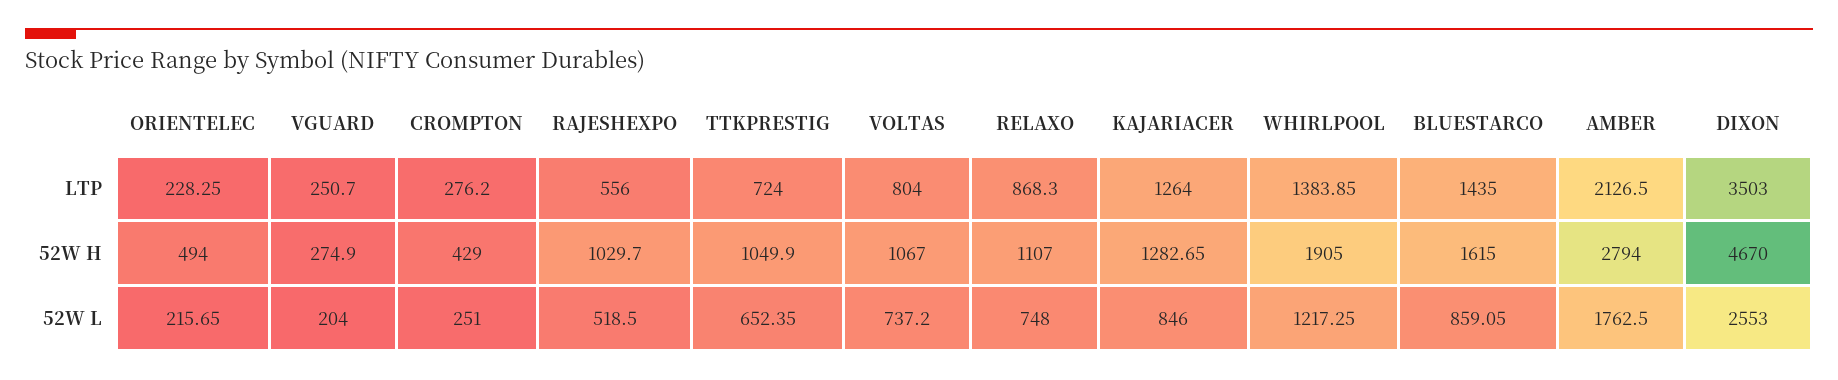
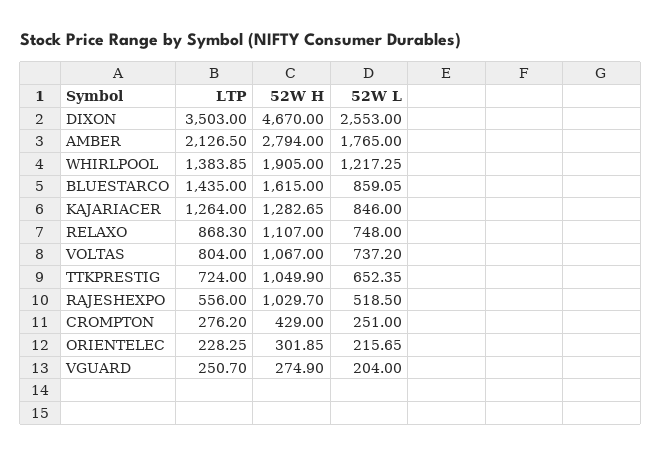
ORIENTELEC, 52W H: 494 -> 301.85
AMBER, 52W L: 1762.5 -> 1765

